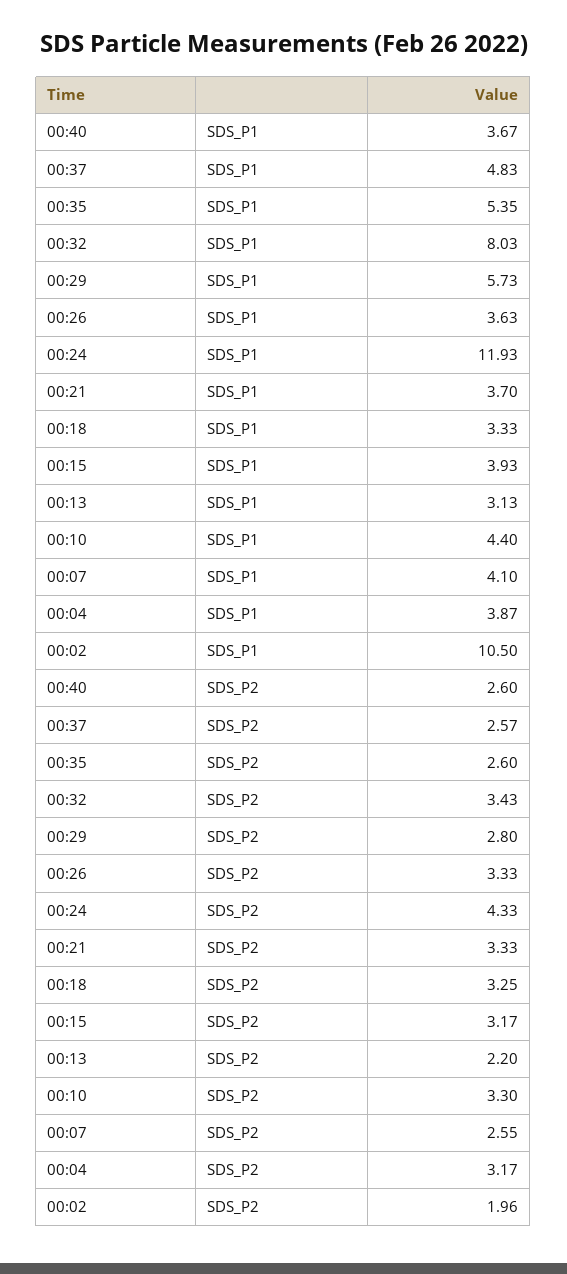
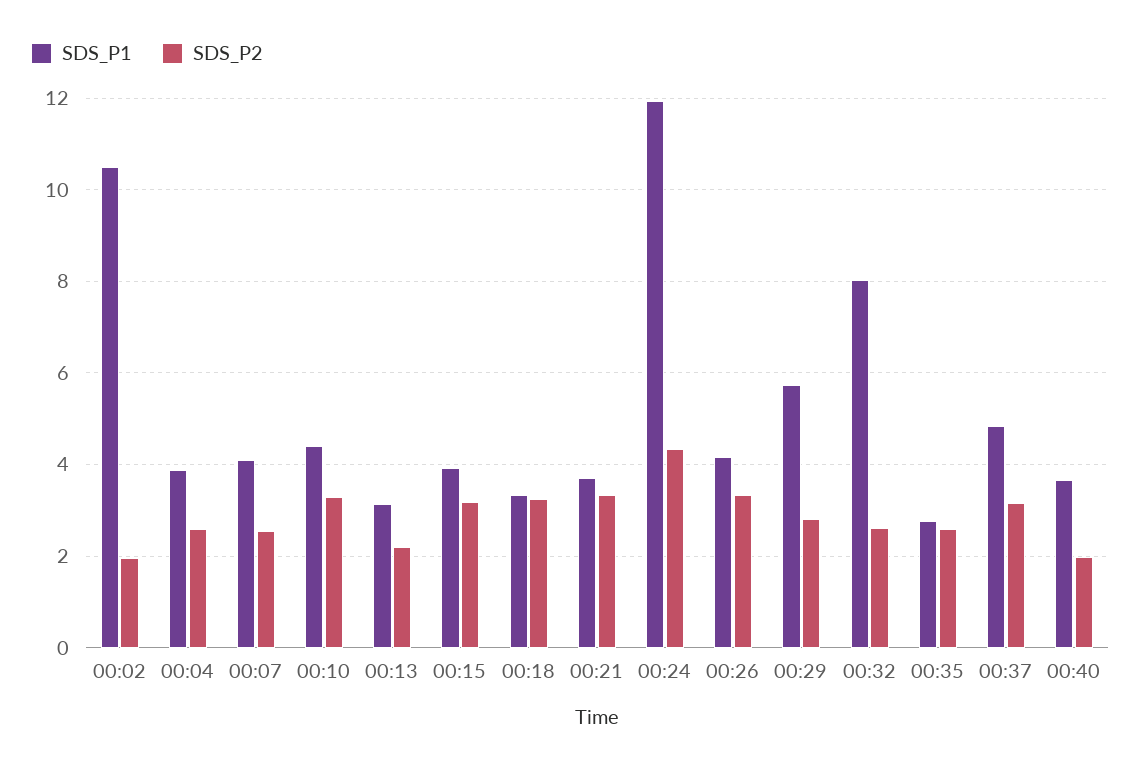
SDS_P1, 00:35: 5.35 -> 2.8
SDS_P1, 00:26: 3.63 -> 4.2
SDS_P2, 00:40: 2.6 -> 2
SDS_P2, 00:37: 2.57 -> 3.2
SDS_P2, 00:32: 3.43 -> 2.6
SDS_P2, 00:04: 3.17 -> 2.6

